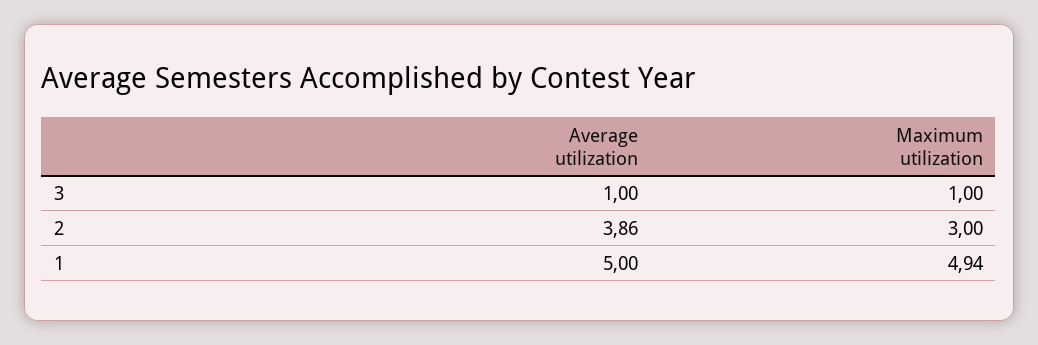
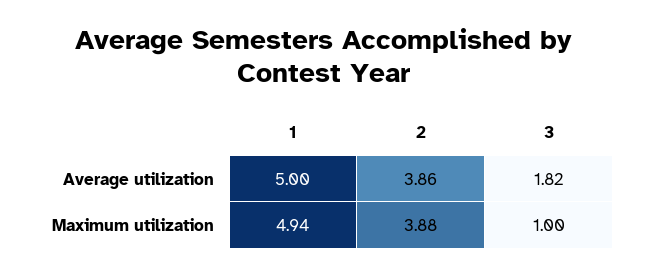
Average utilization, 3: 1 -> 1.82
Maximum utilization, 2: 3 -> 3.88

